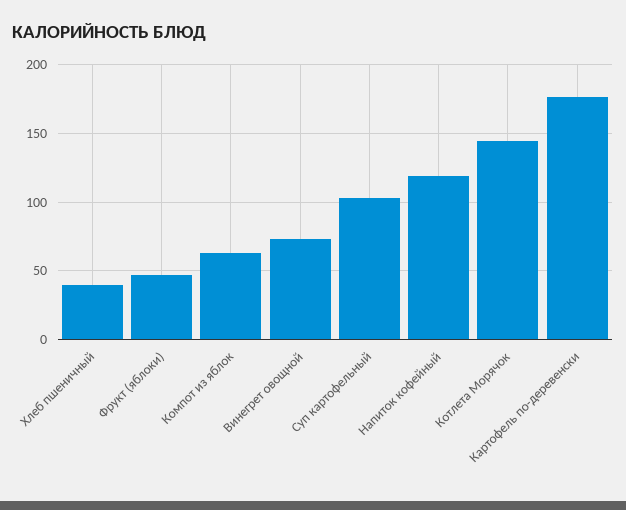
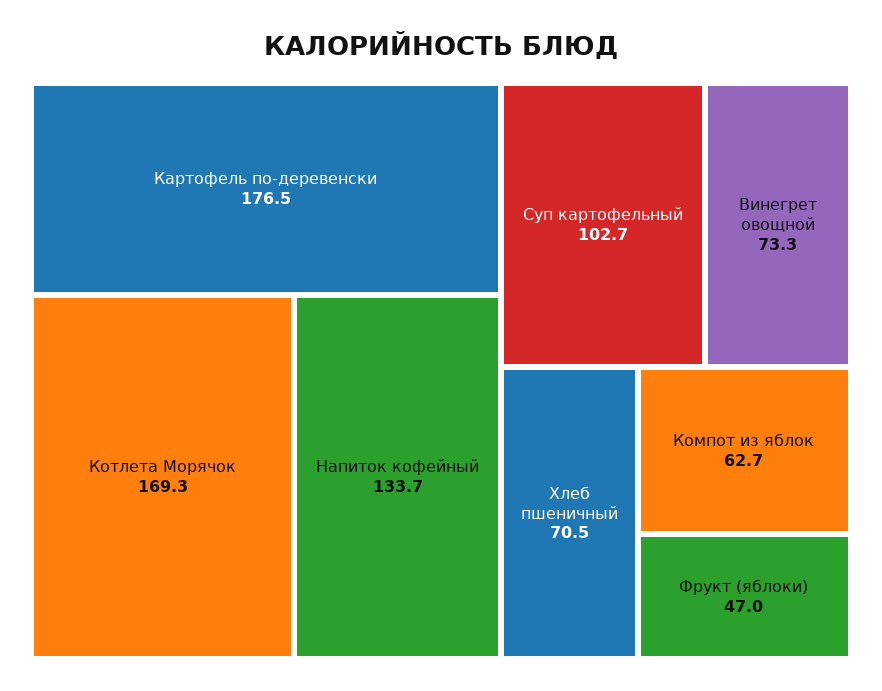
Хлеб пшеничный: 40 -> 70.5
Напиток кофейный: 120 -> 133.7
Котлета Морячок: 145 -> 169.3

